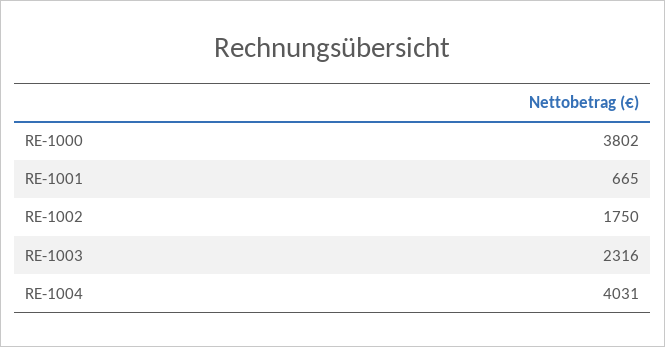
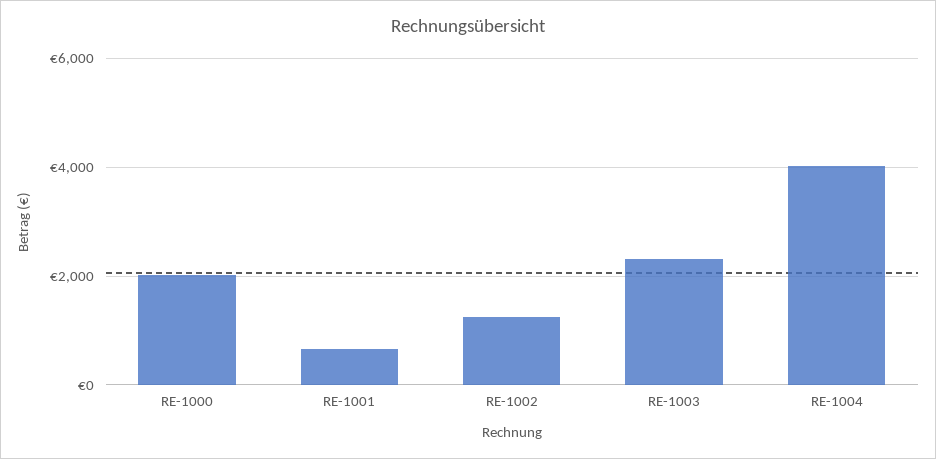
RE-1000: 3802 -> 2000
RE-1002: 1750 -> 1200

